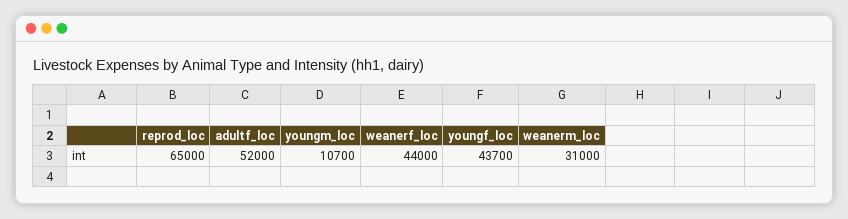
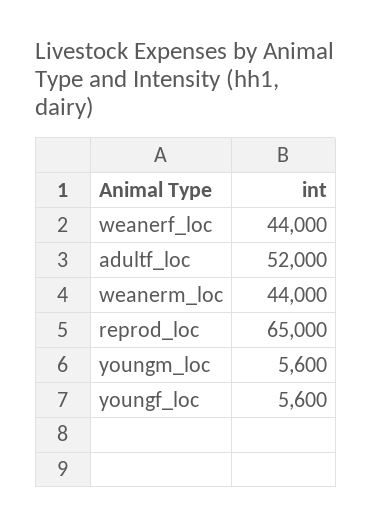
youngm_loc: 10700 -> 5600
youngf_loc: 43700 -> 5600
weanerm_loc: 31000 -> 44000

